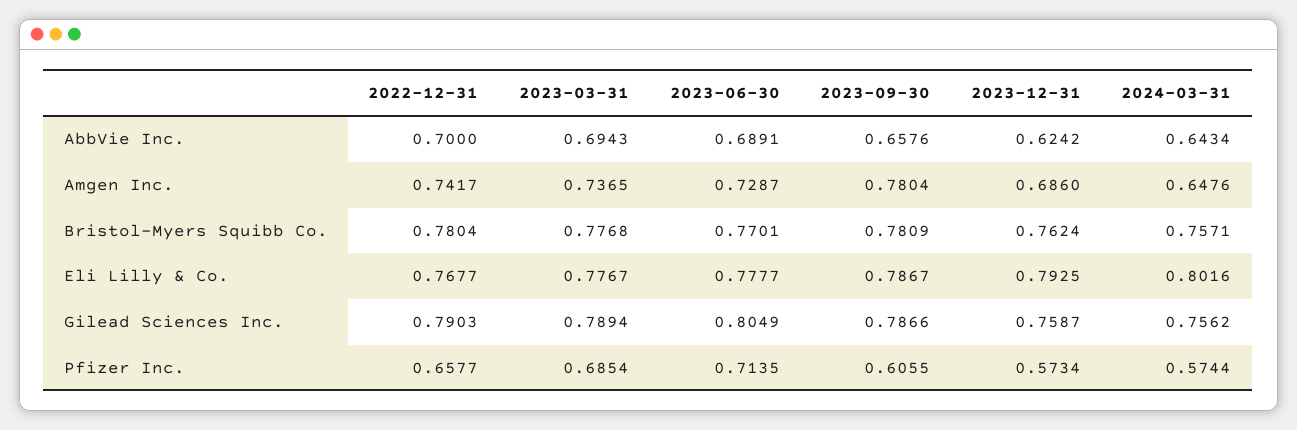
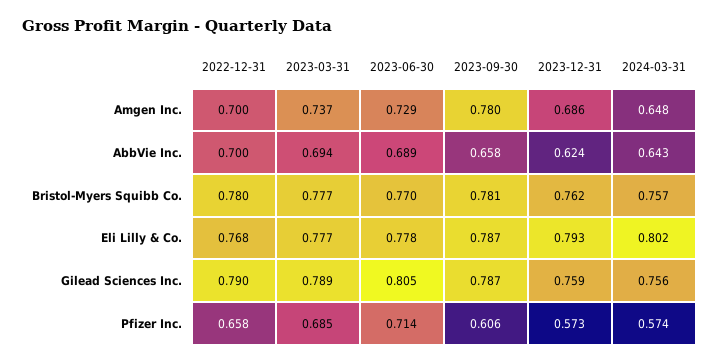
2022-12-31, Amgen Inc.: 0.7417 -> 0.7

